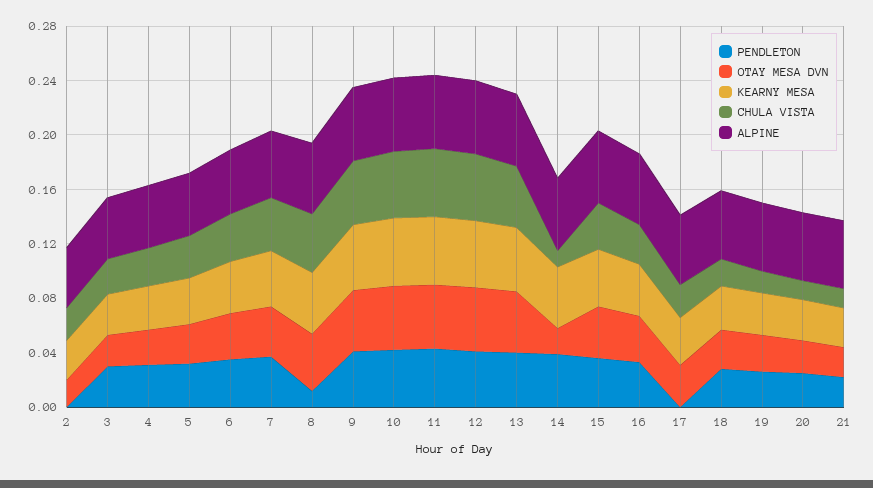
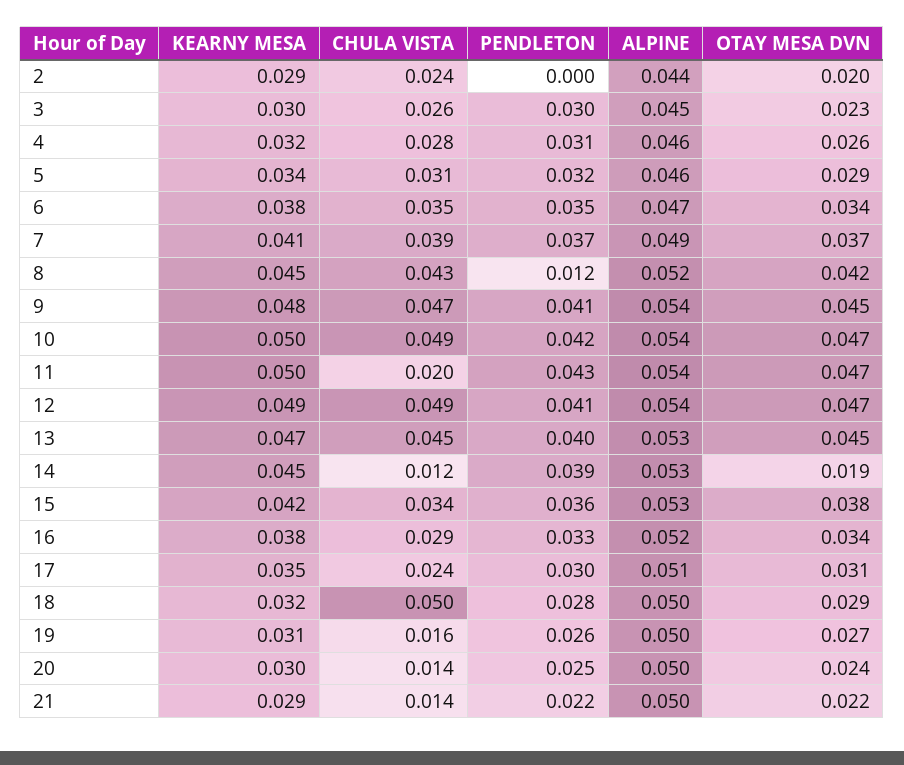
CHULA VISTA, 11: 0.05 -> 0.02
PENDLETON, 17: 0 -> 0.03
CHULA VISTA, 18: 0.02 -> 0.05

